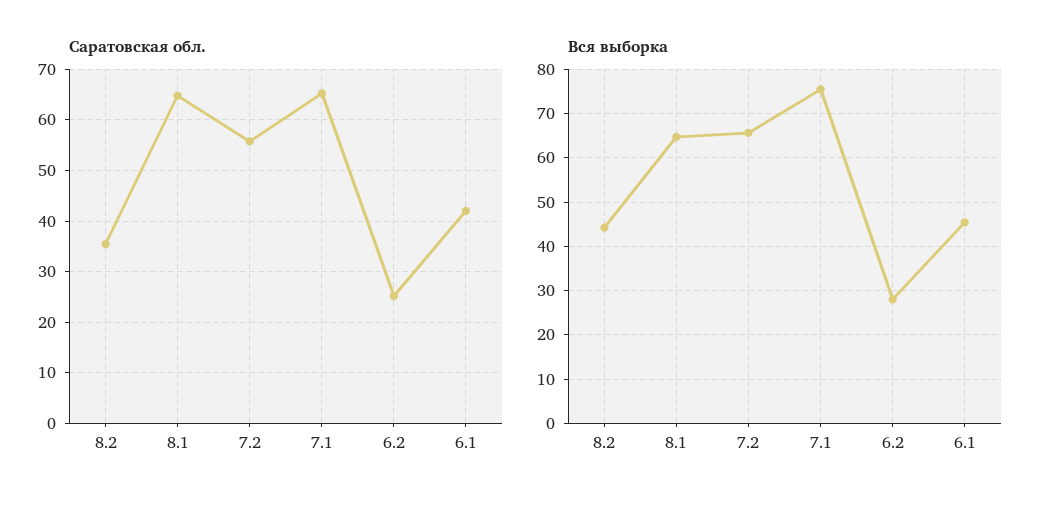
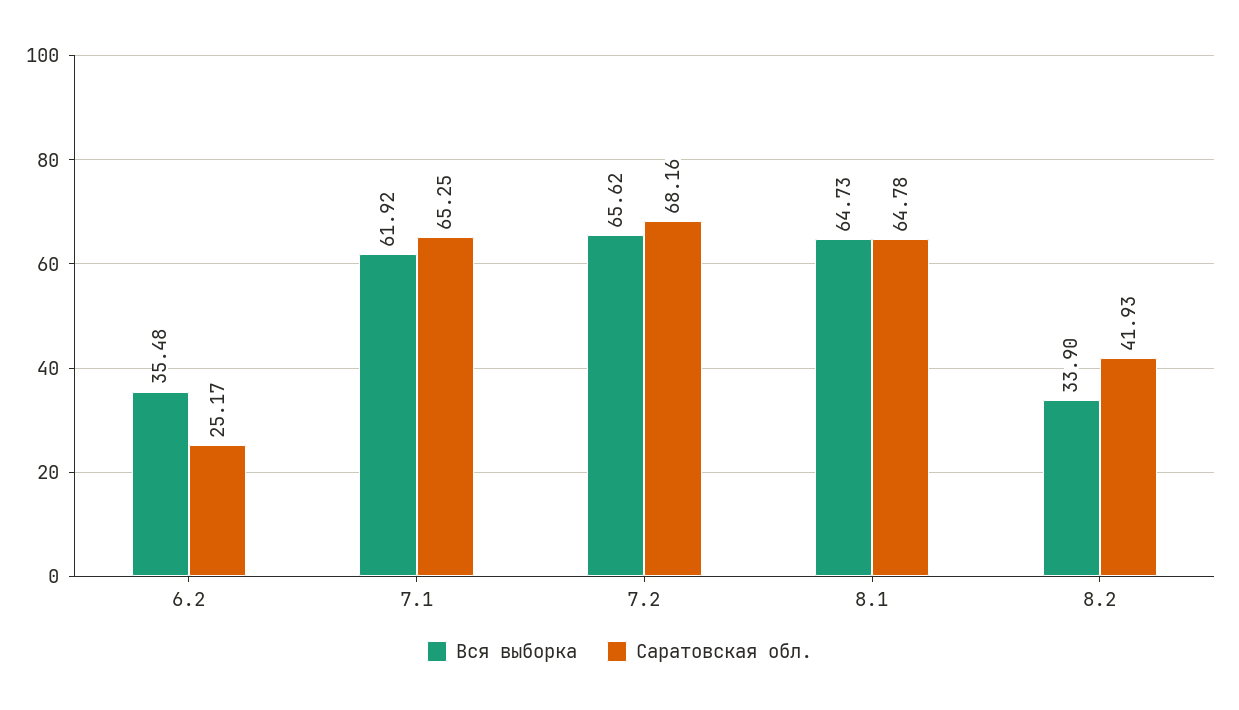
Саратовская обл., 8.2: 36 -> 41.93
Саратовская обл., 7.2: 56 -> 68.16
Саратовская обл., 6.1: 42 -> none
Вся выборка, 8.2: 44 -> 33.9
Вся выборка, 7.1: 76 -> 61.92
Вся выборка, 6.2: 28 -> 35.48
Вся выборка, 6.1: 46 -> none

